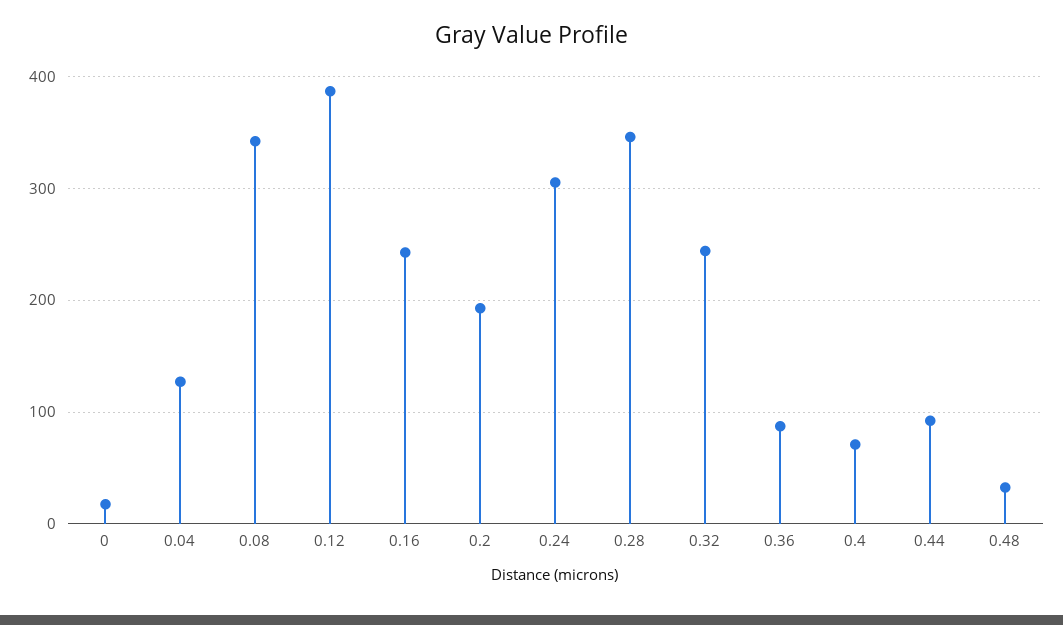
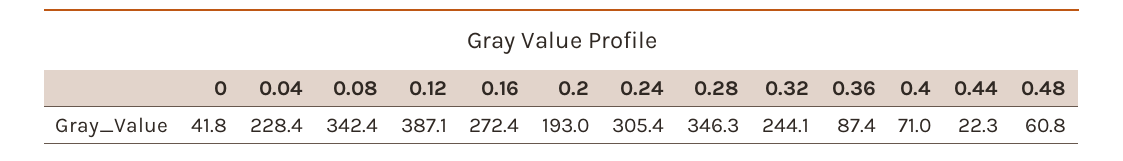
0: 20 -> 41.8
0.04: 130 -> 228.4
0.16: 240 -> 272.4
0.44: 90 -> 22.3
0.48: 30 -> 60.8

